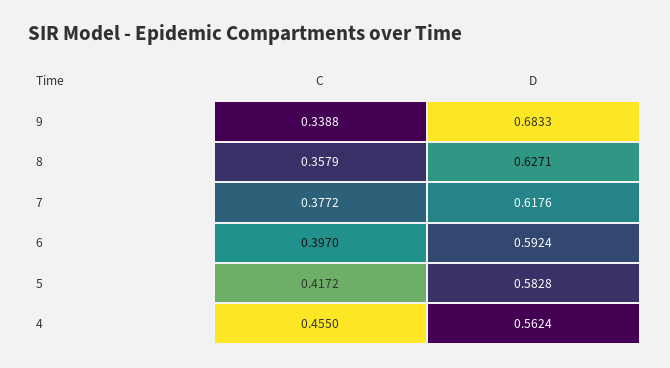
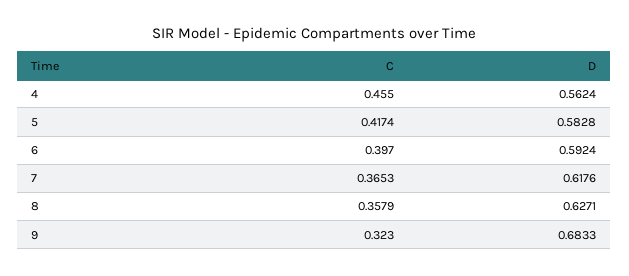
C, 9: 0.3388 -> 0.323
C, 7: 0.3772 -> 0.3653
C, 5: 0.4172 -> 0.4174

